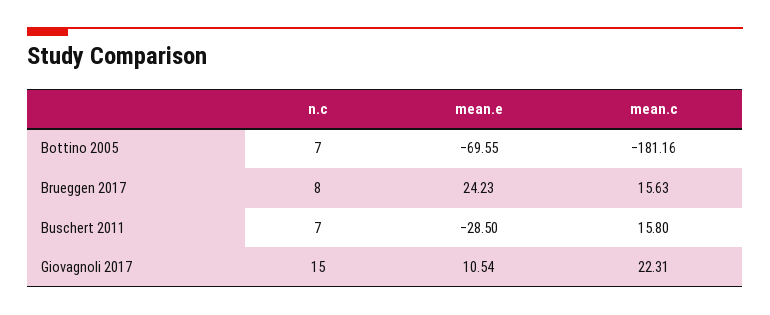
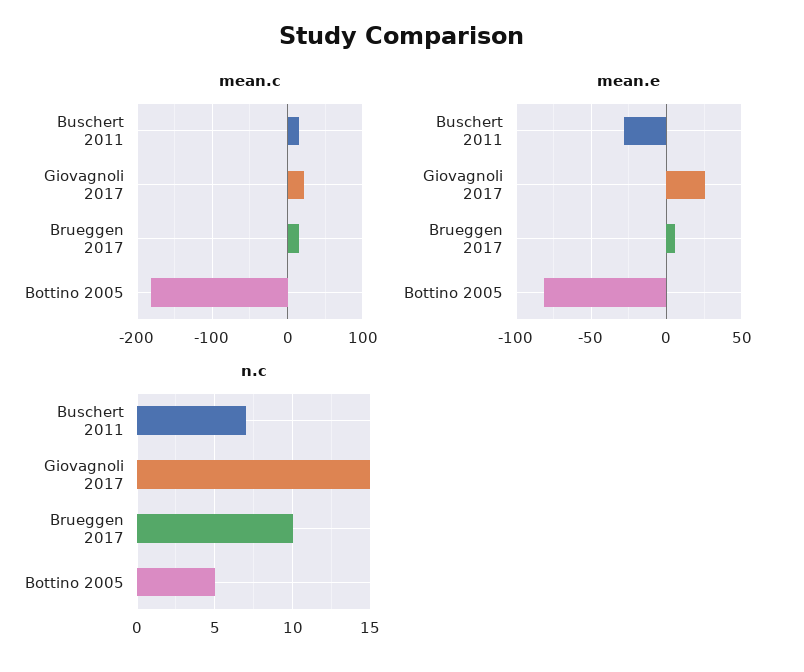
n.c, Bottino 2005: 7 -> 5
mean.e, Bottino 2005: -69.55 -> -80
n.c, Brueggen 2017: 8 -> 10
mean.e, Brueggen 2017: 24.23 -> 5
mean.e, Giovagnoli 2017: 10.54 -> 25

